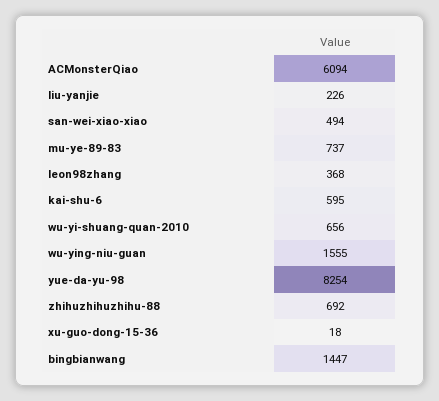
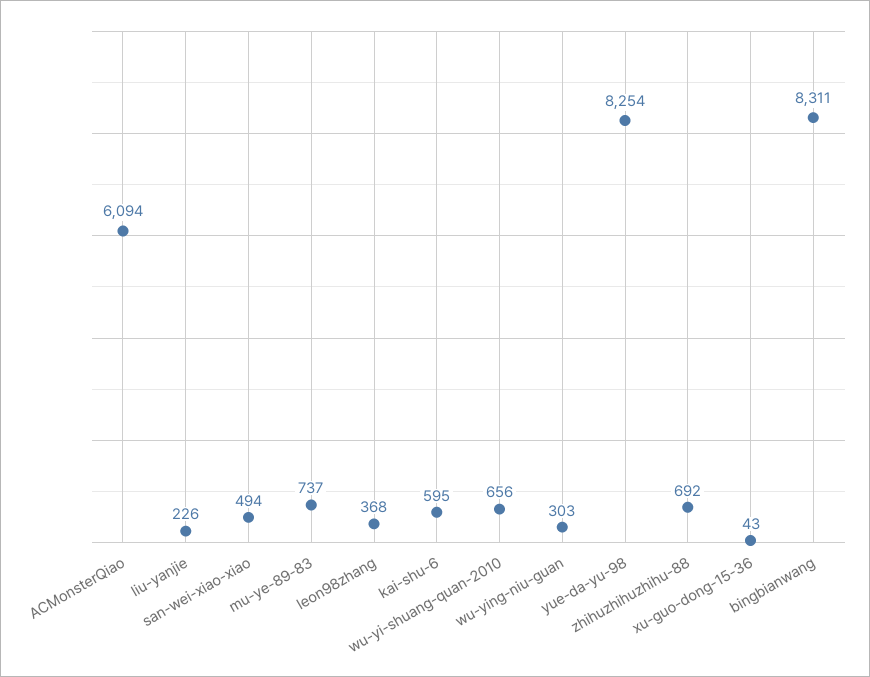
wu-ying-niu-guan: 1555 -> 303
xu-guo-dong-15-36: 18 -> 43
bingbianwang: 1447 -> 8311

